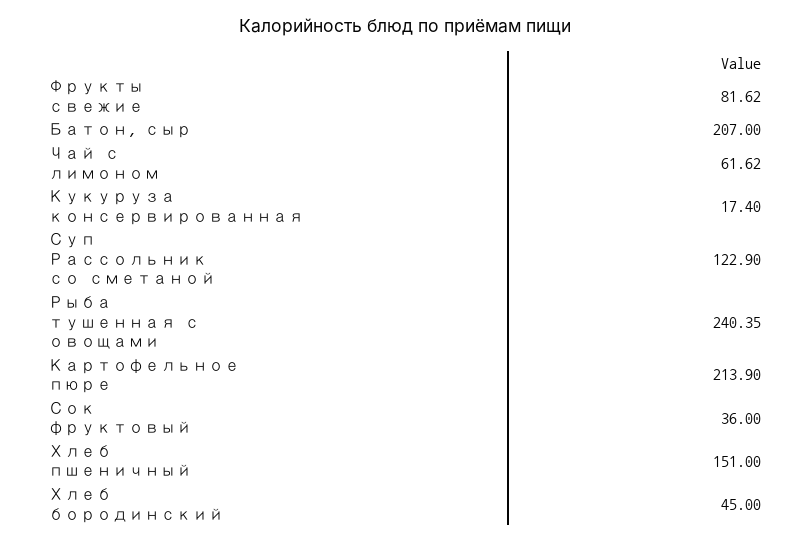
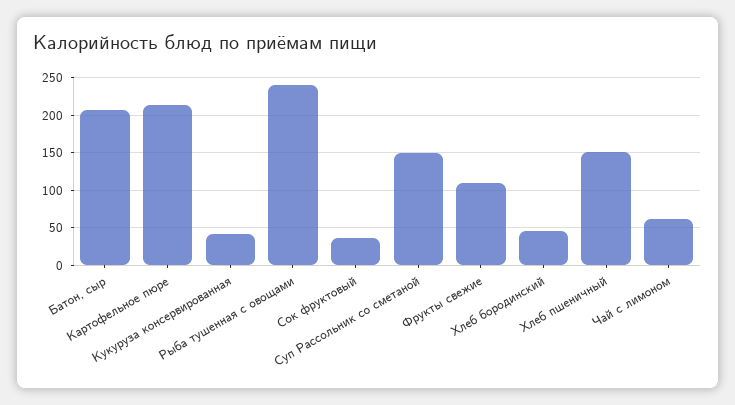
Фрукты свежие: 81.62 -> 110
Кукуруза консервированная: 17.4 -> 40
Суп Рассольник со сметаной: 122.9 -> 150

